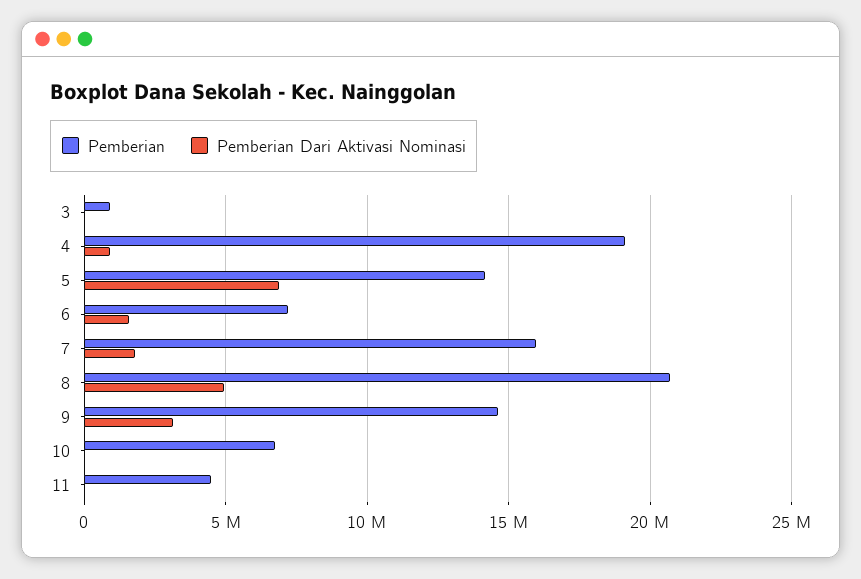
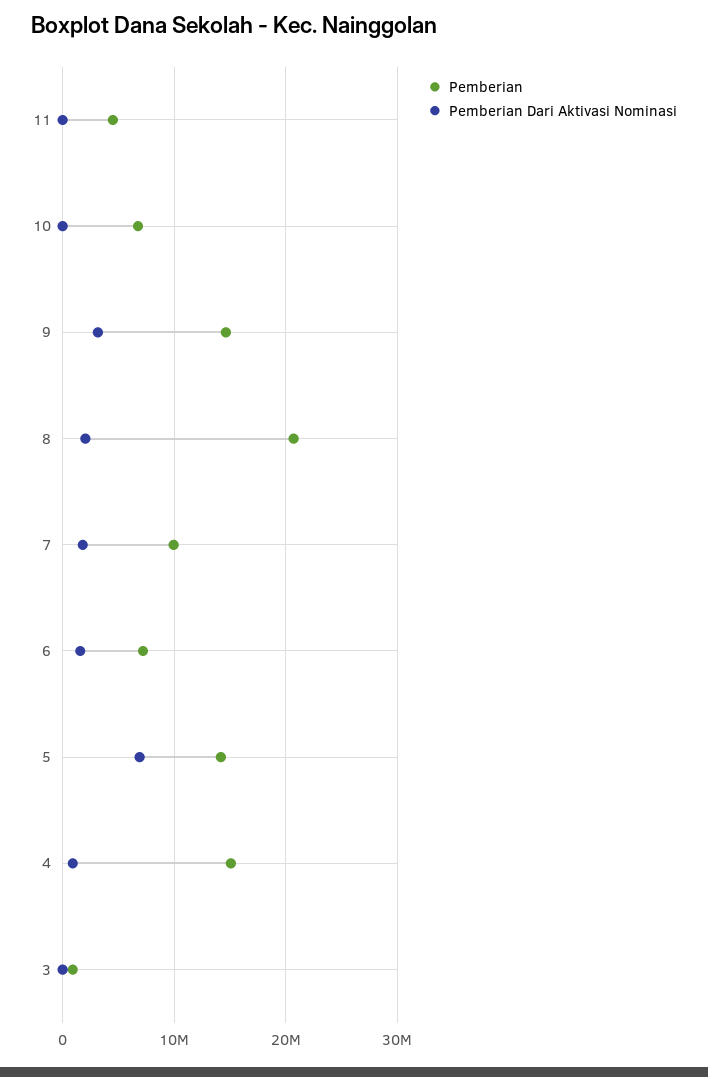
Pemberian, 4: 19000000 -> 15000000
Pemberian, 7: 16000000 -> 10000000
Pemberian Dari Aktivasi Nominasi, 8: 5000000 -> 2000000

